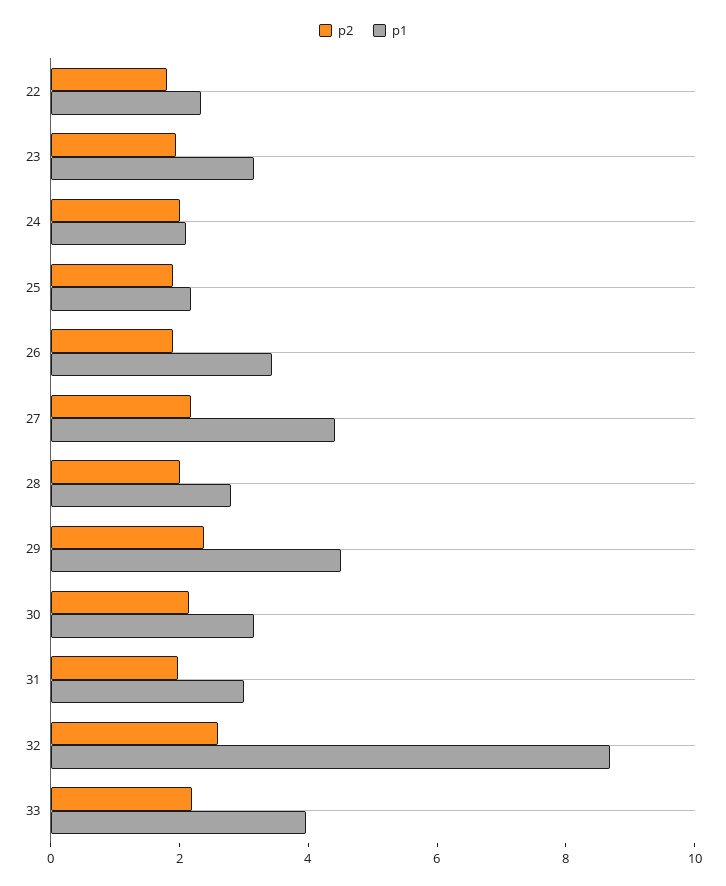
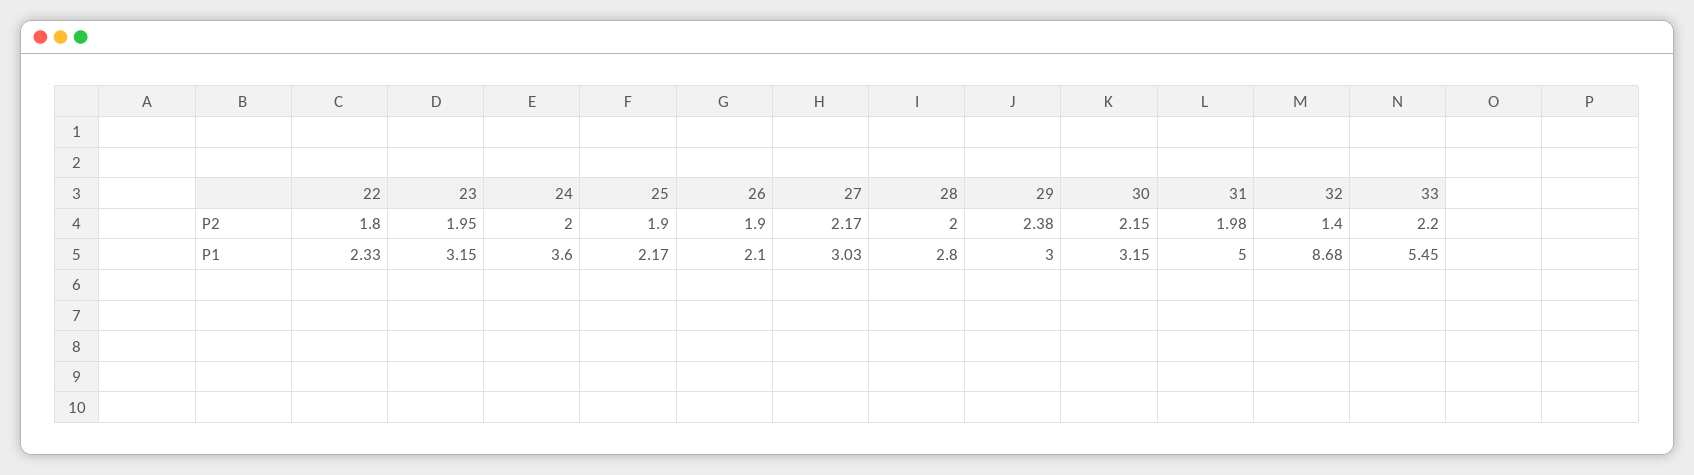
p1, 24: 2 -> 3.6
p1, 26: 3.5 -> 2.1
p1, 27: 4.5 -> 3.03
p1, 29: 4.5 -> 3
p1, 31: 3 -> 5
p2, 32: 2.5 -> 1.4
p1, 33: 4 -> 5.45

